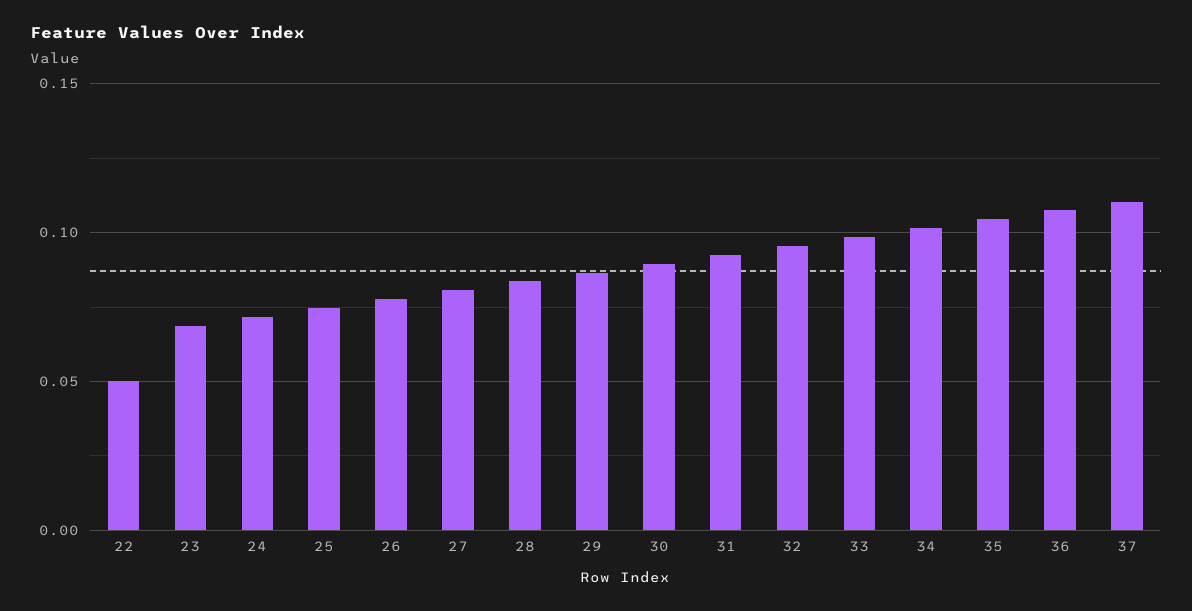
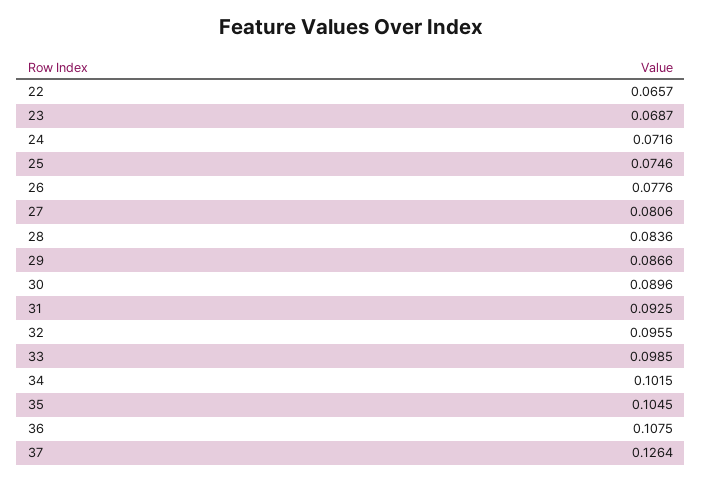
22: 0.05 -> 0.0657
37: 0.11 -> 0.1264

